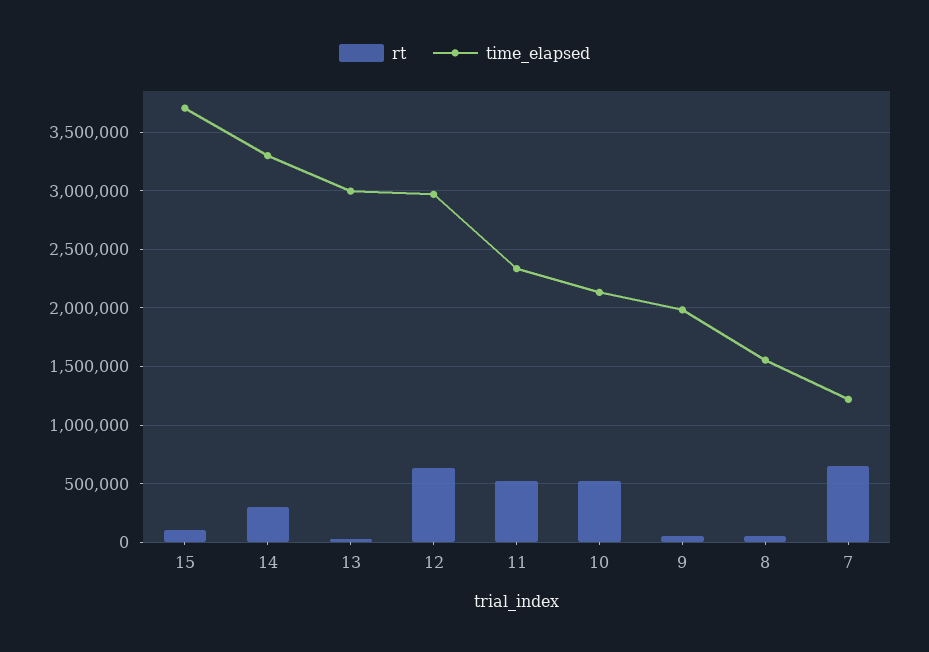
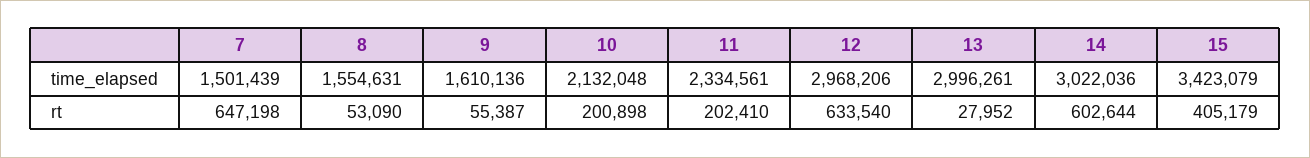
rt, 15: 100000 -> 405179
time_elapsed, 15: 3700000 -> 3423079
rt, 14: 300000 -> 602644
time_elapsed, 14: 3300000 -> 3022036
rt, 11: 500000 -> 202410
rt, 10: 500000 -> 200898
time_elapsed, 9: 2000000 -> 1610136
time_elapsed, 7: 1200000 -> 1501439

